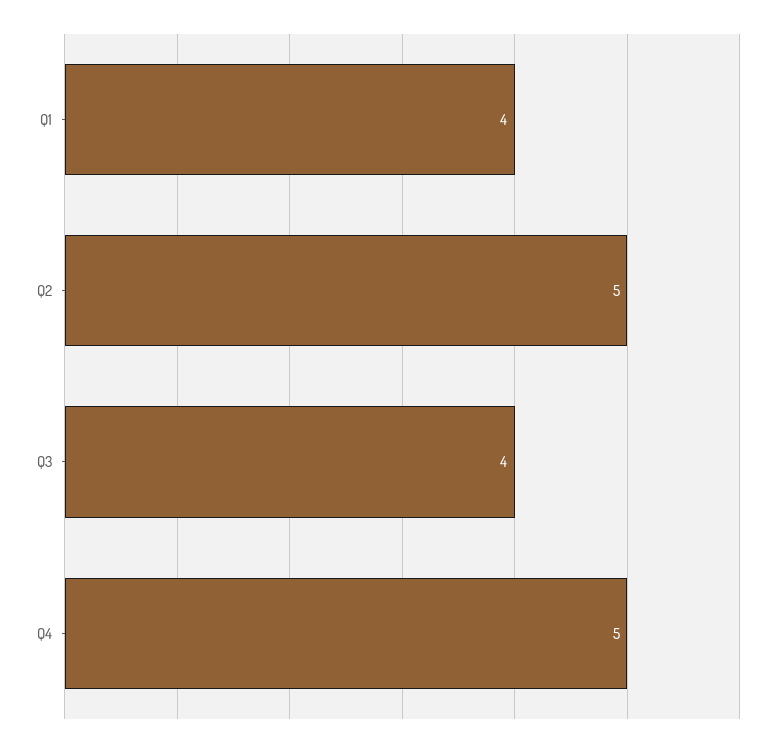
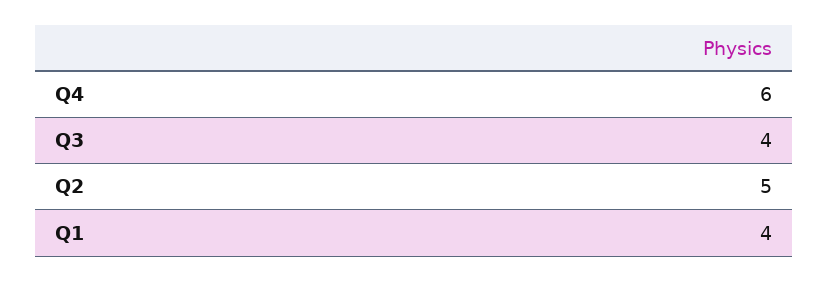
Q4: 5 -> 6

